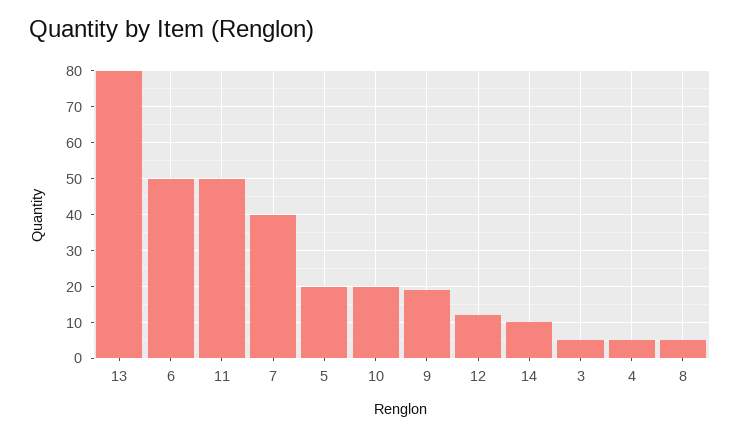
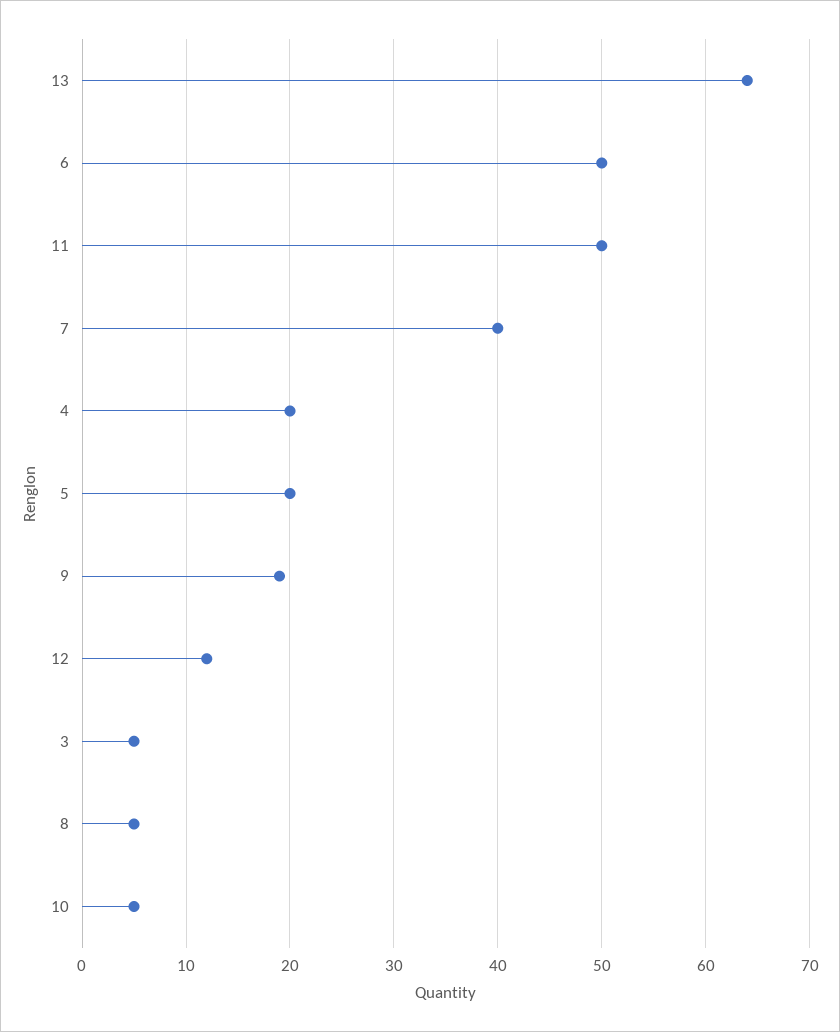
13: 80 -> 64
10: 20 -> 5
14: 10 -> none
4: 5 -> 20

